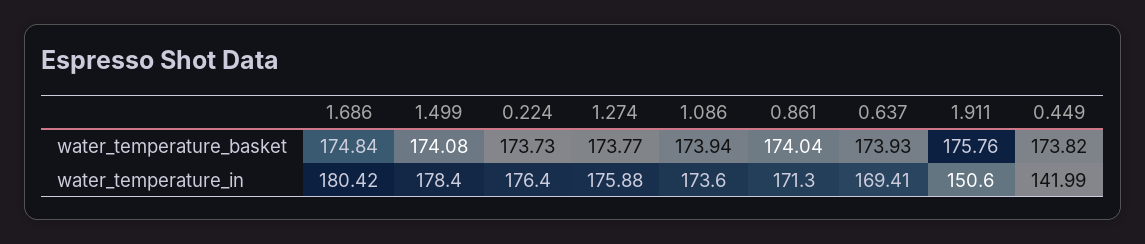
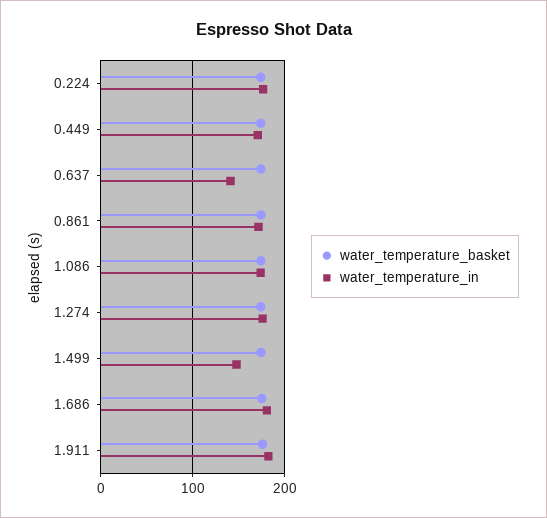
water_temperature_in, 1.499: 178.4 -> 150
water_temperature_in, 0.637: 169.41 -> 140
water_temperature_in, 1.911: 150.6 -> 180
water_temperature_in, 0.449: 141.99 -> 170

